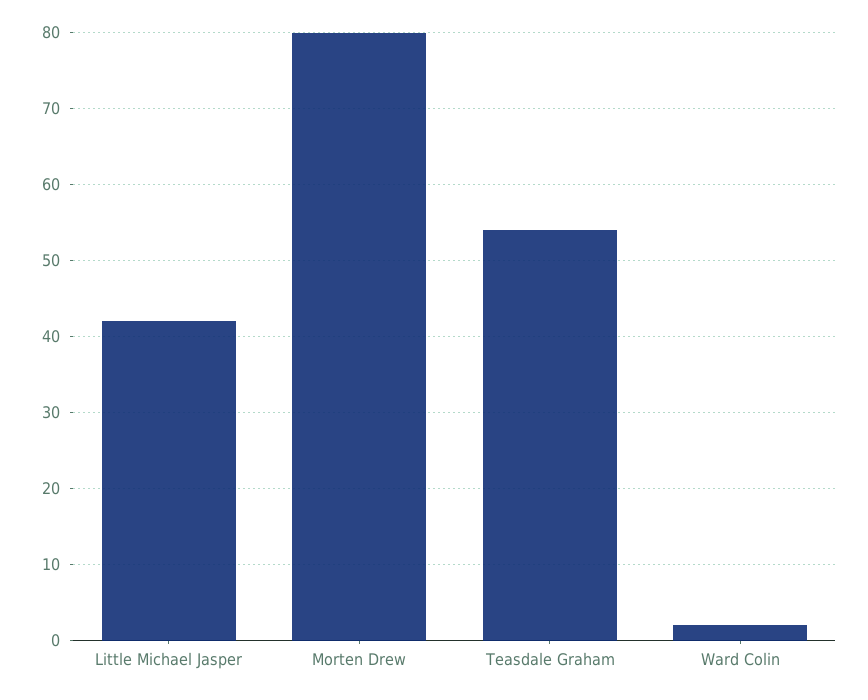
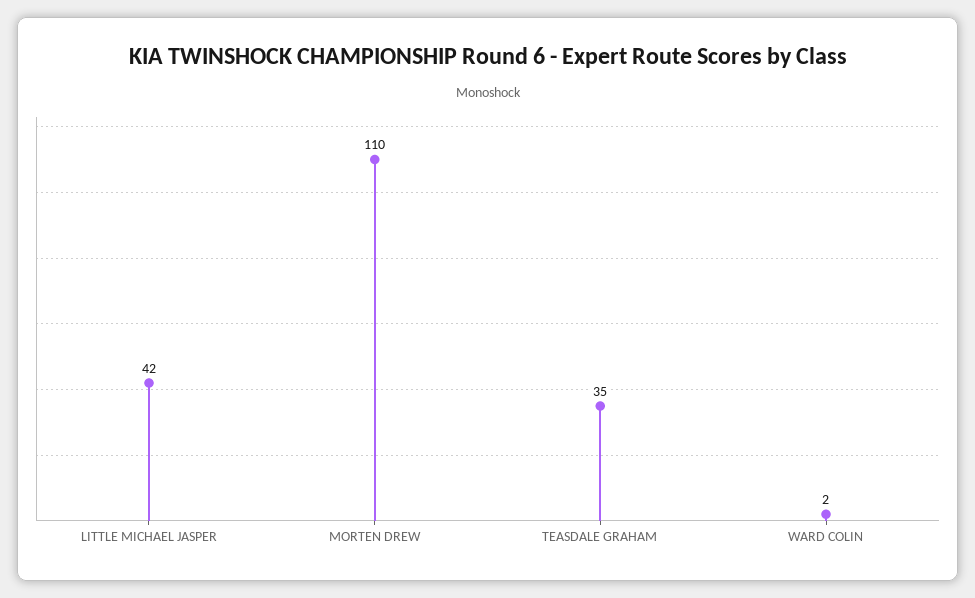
Morten Drew: 80 -> 110
Teasdale Graham: 54 -> 35

